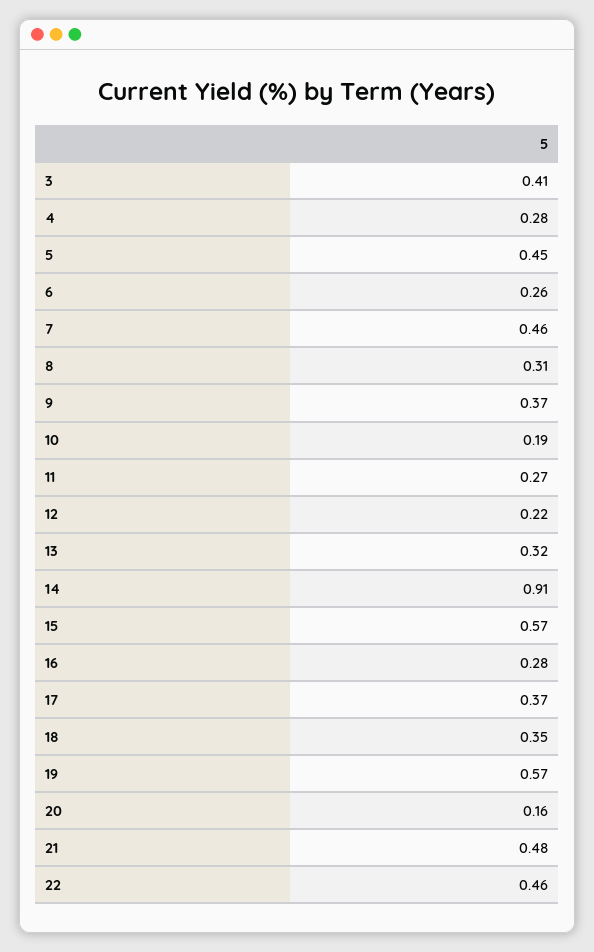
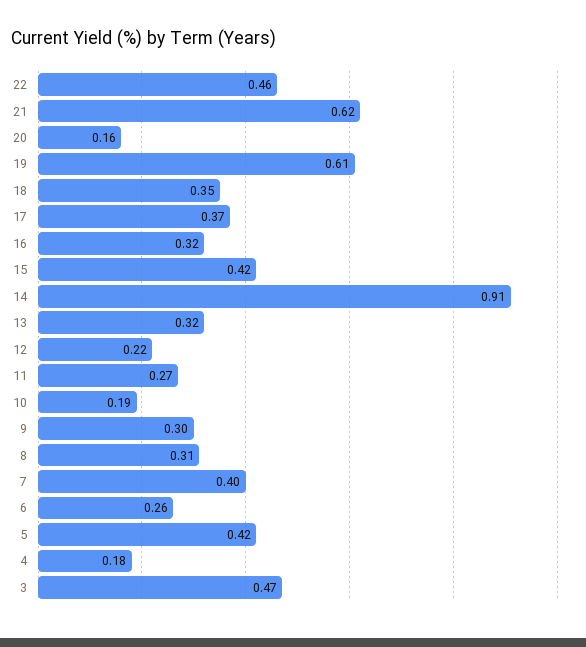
3: 0.41 -> 0.47
4: 0.28 -> 0.18
5: 0.45 -> 0.42
7: 0.46 -> 0.4
9: 0.37 -> 0.3
15: 0.57 -> 0.42
16: 0.28 -> 0.32
19: 0.57 -> 0.61
21: 0.48 -> 0.62

